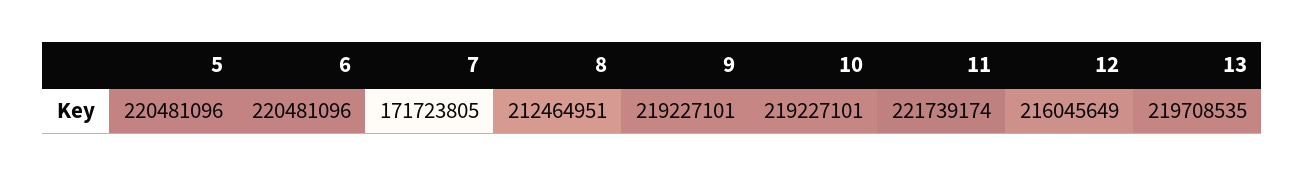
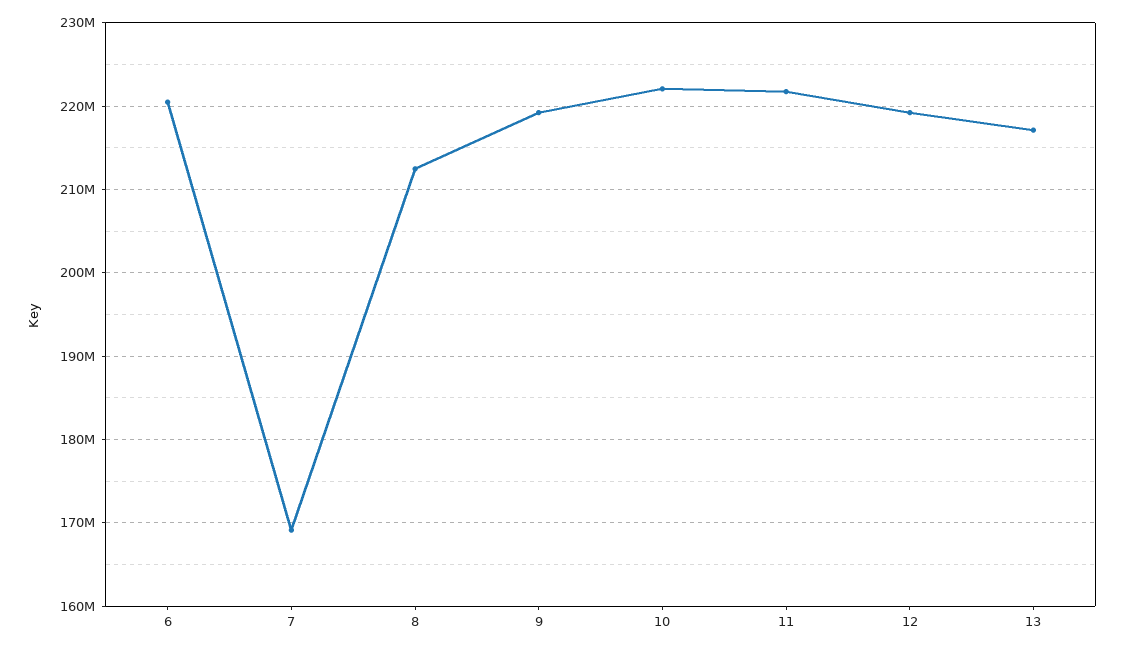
5: 220481096 -> none
7: 171723805 -> 169000000
10: 219227101 -> 222000000
12: 216045649 -> 219000000
13: 219708535 -> 217000000

